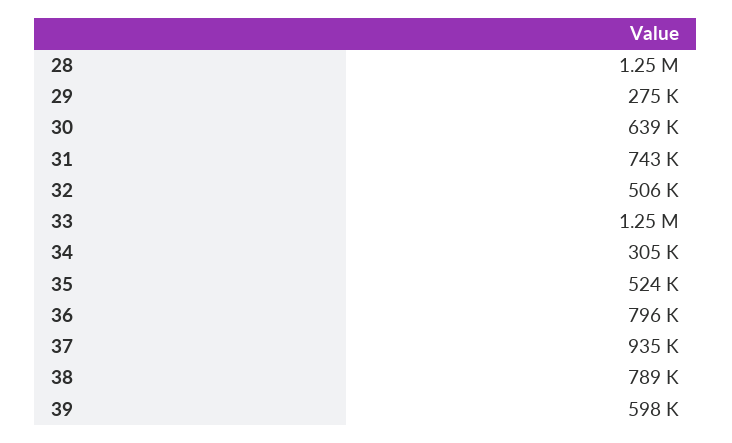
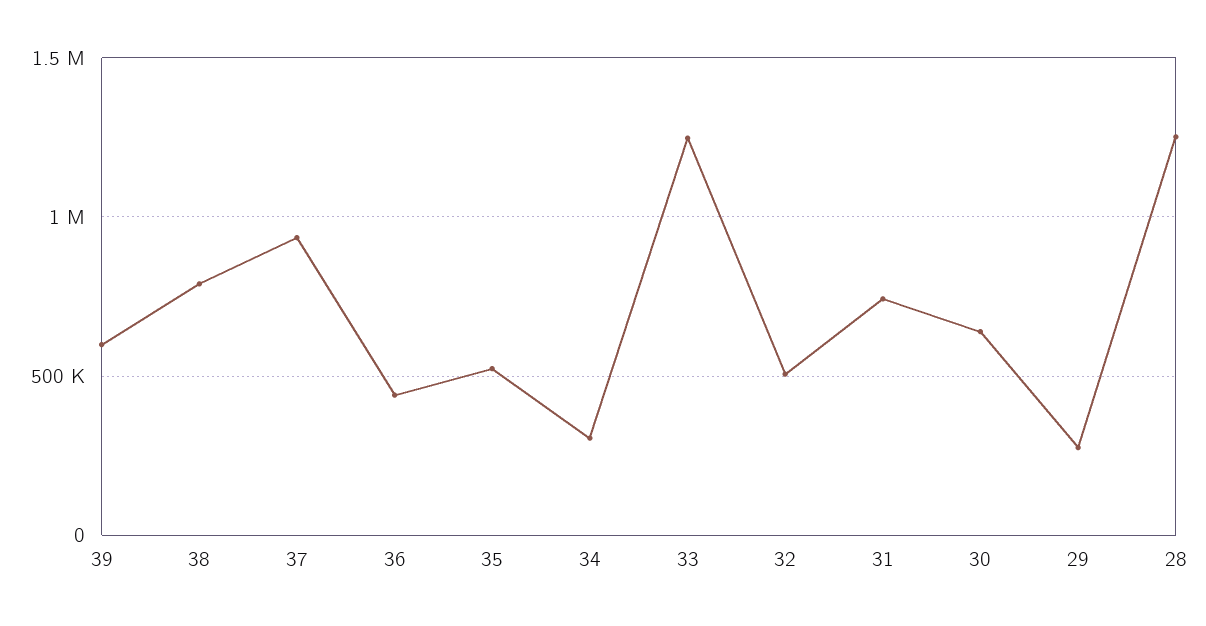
36: 796000 -> 450000

